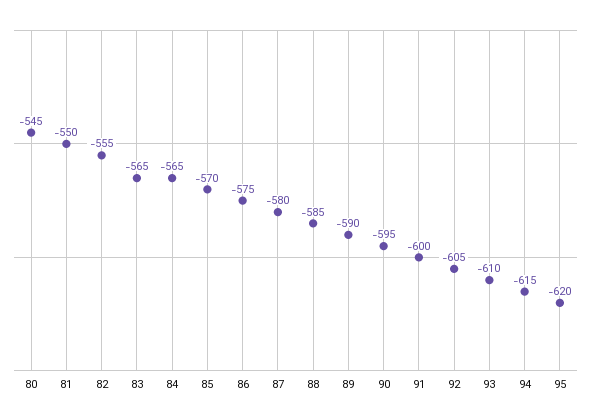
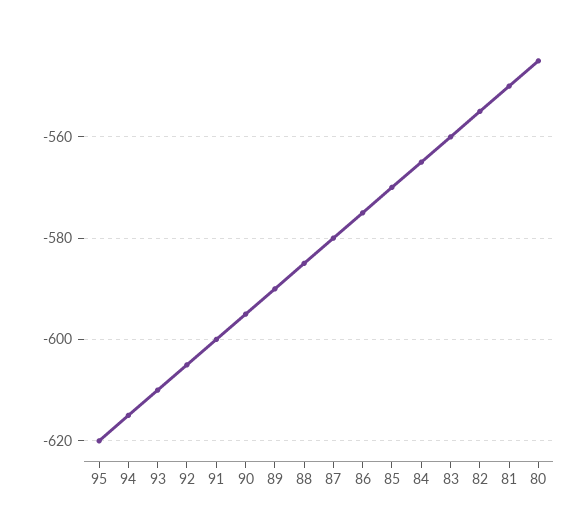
83: -565 -> -560

